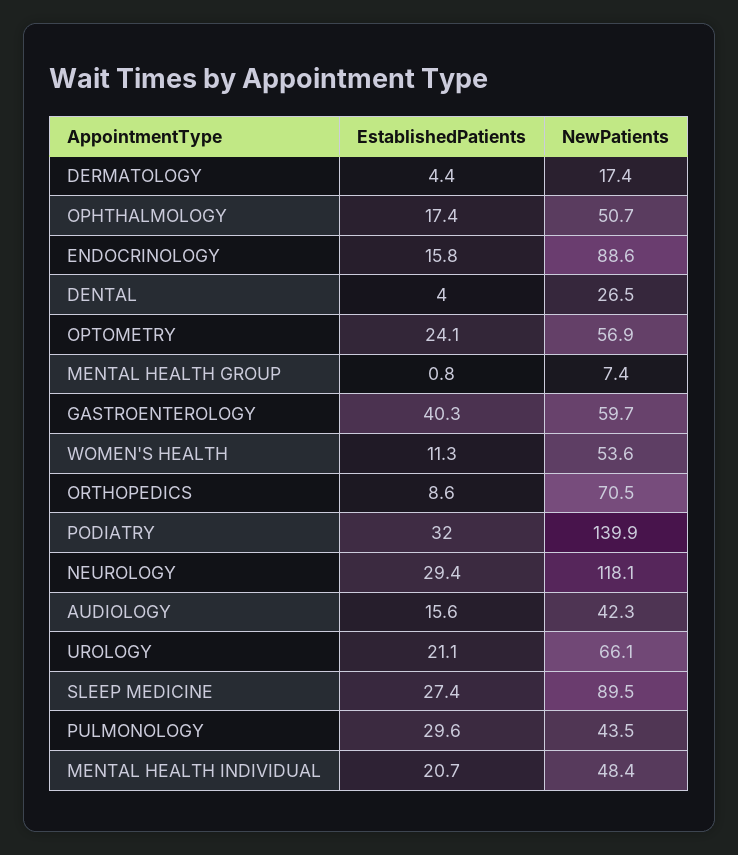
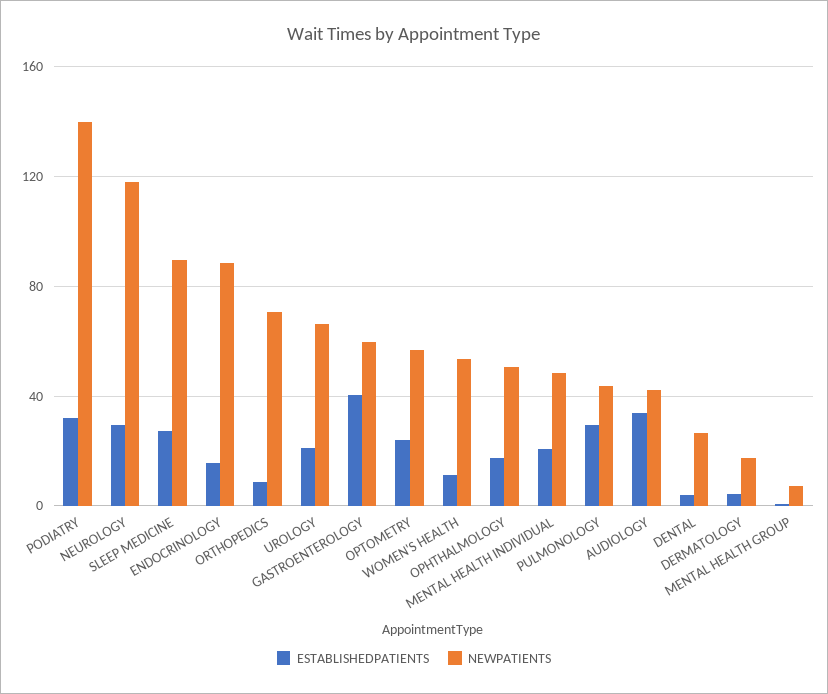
EstablishedPatients, AUDIOLOGY: 15.6 -> 35

